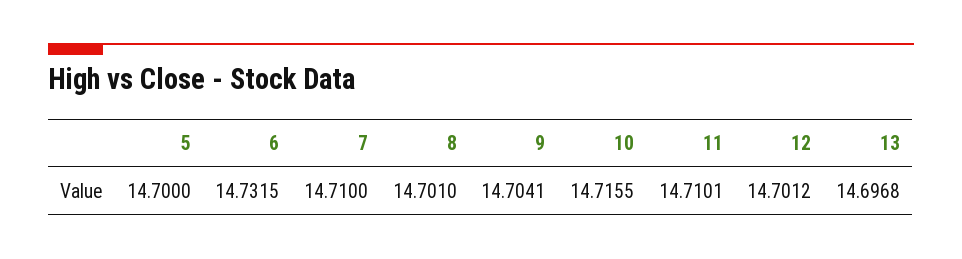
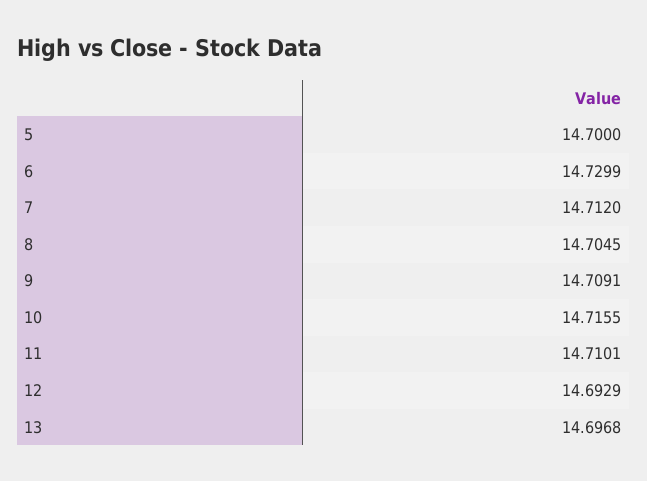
6: 14.7315 -> 14.7299
7: 14.71 -> 14.712
8: 14.701 -> 14.7045
9: 14.7041 -> 14.7091
12: 14.7012 -> 14.6929

